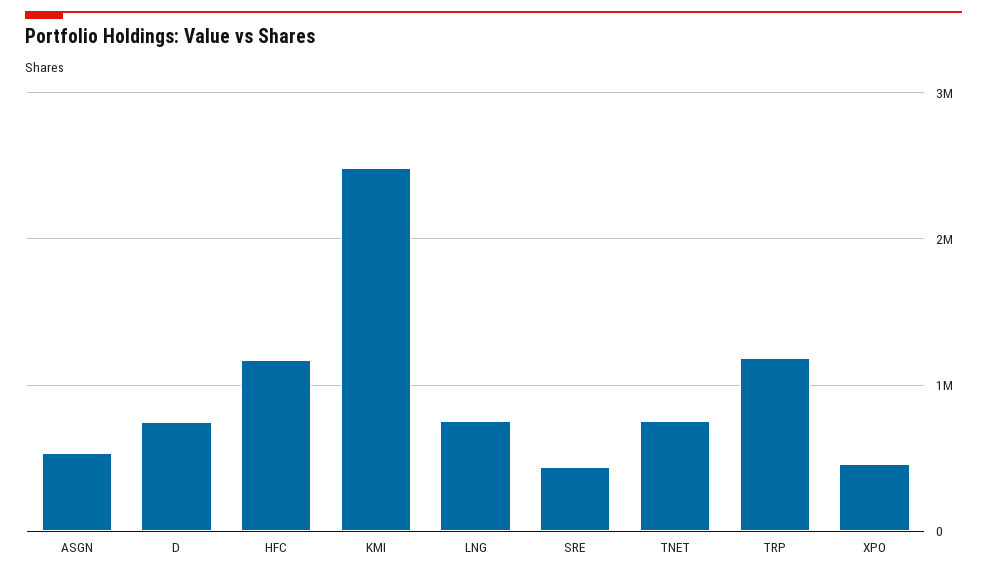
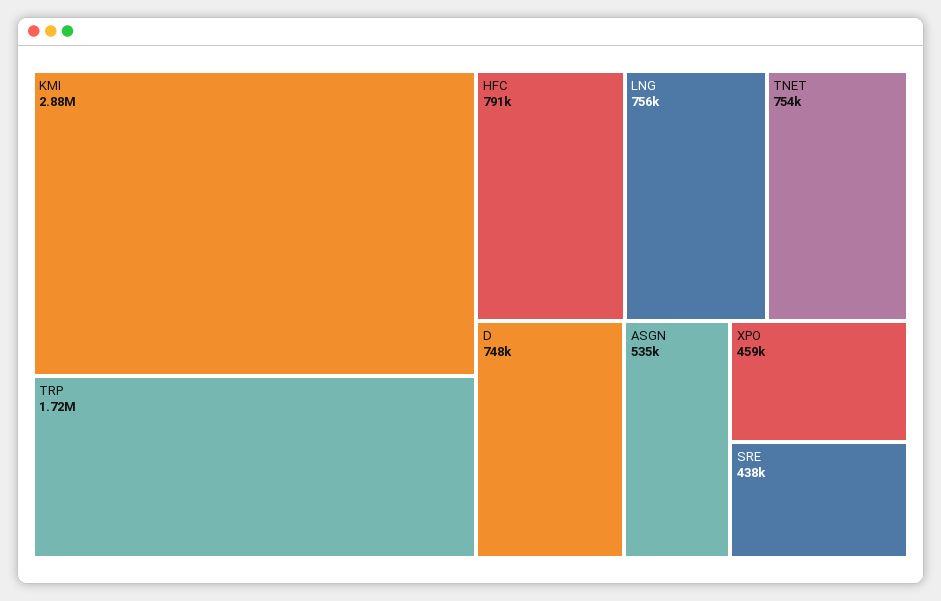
HFC: 1200000 -> 791000
KMI: 2500000 -> 2880000
TRP: 1200000 -> 1720000

